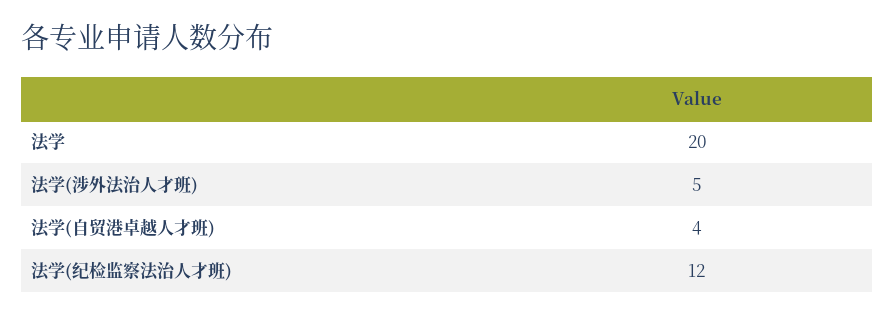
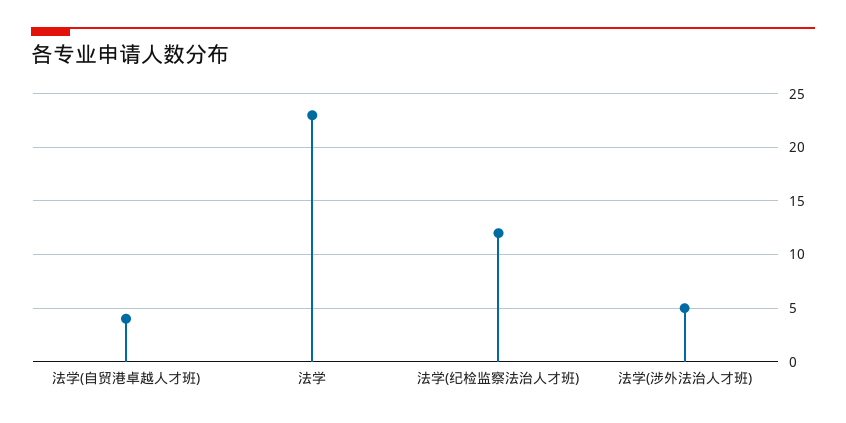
法学: 20 -> 23

